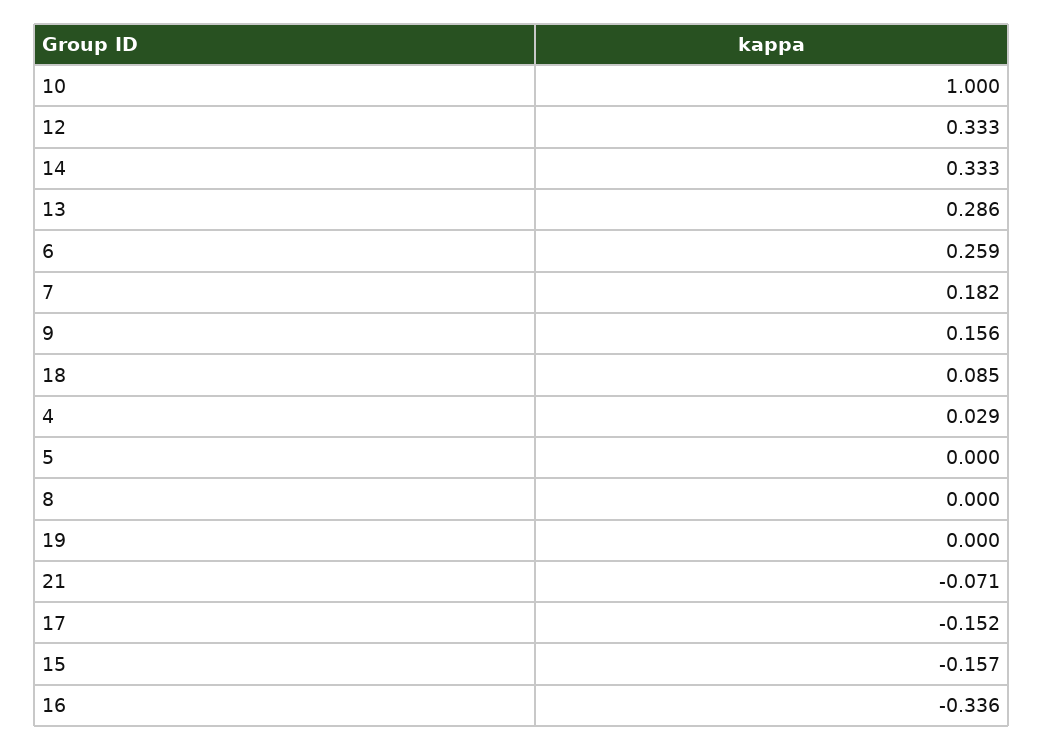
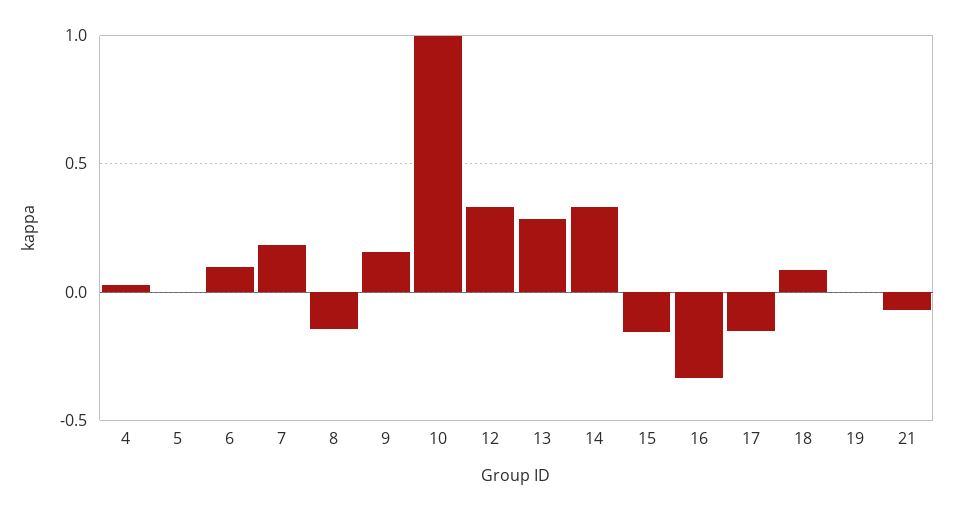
6: 0.259 -> 0.1
8: 0 -> -0.15

